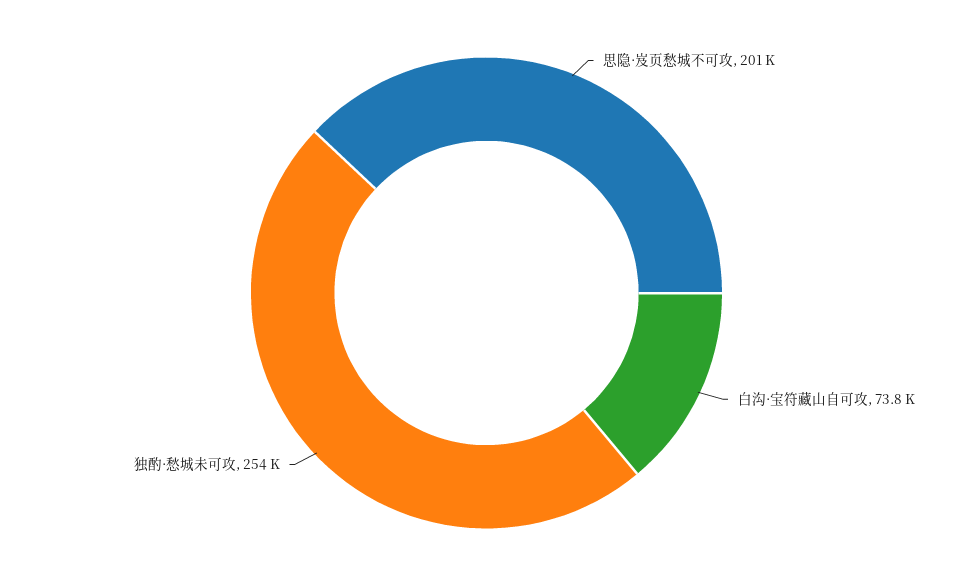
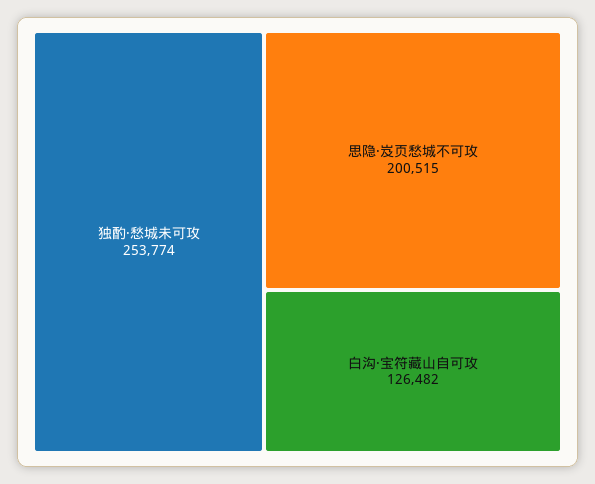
白沟·宝符藏山自可攻: 73800 -> 126482

